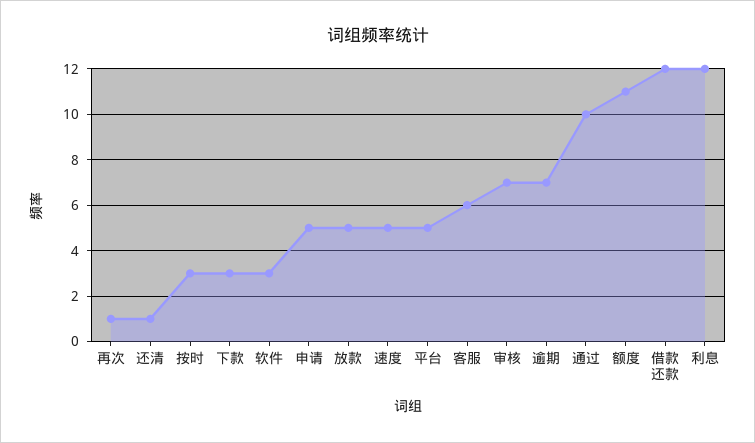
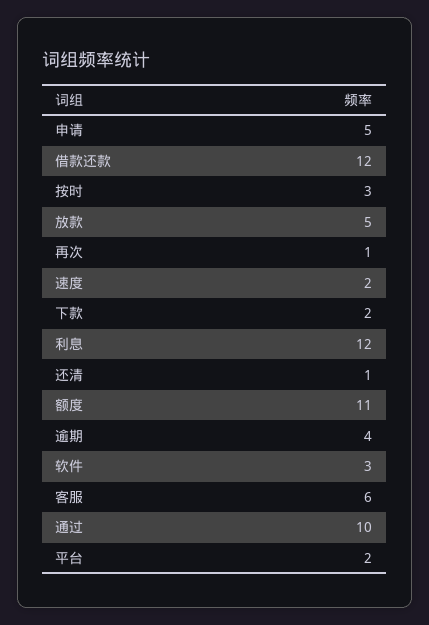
下款: 3 -> 2
速度: 5 -> 2
平台: 5 -> 2
审核: 7 -> none
逾期: 7 -> 4

